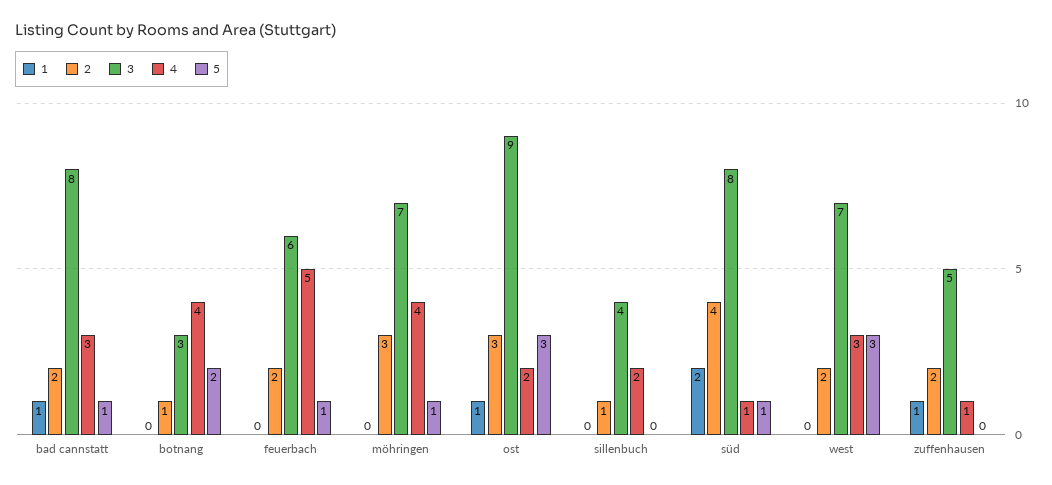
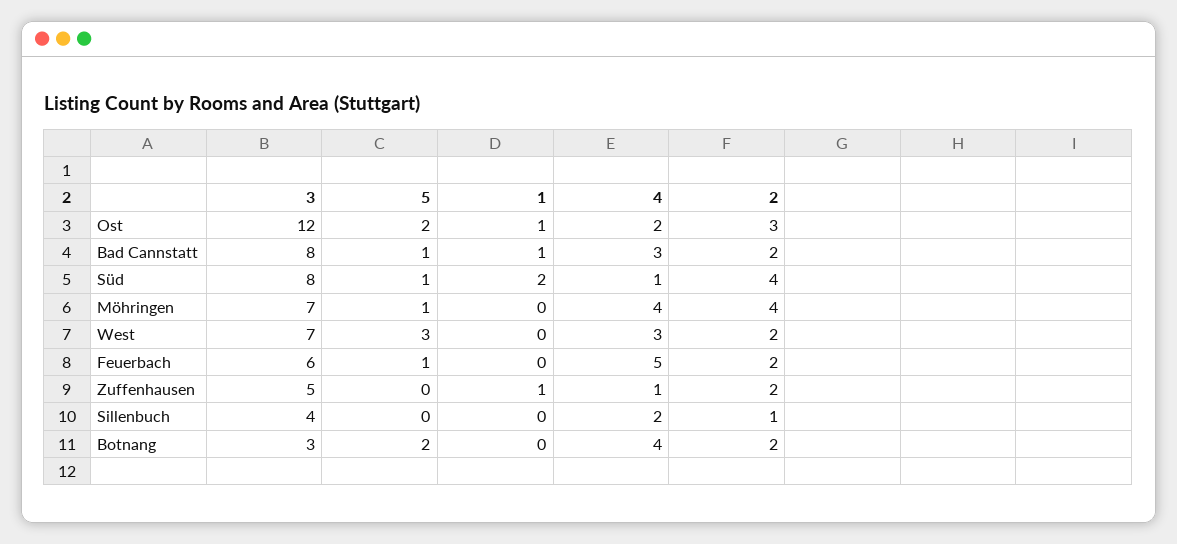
2, botnang: 1 -> 2
2, möhringen: 3 -> 4
3, ost: 9 -> 12
5, ost: 3 -> 2

